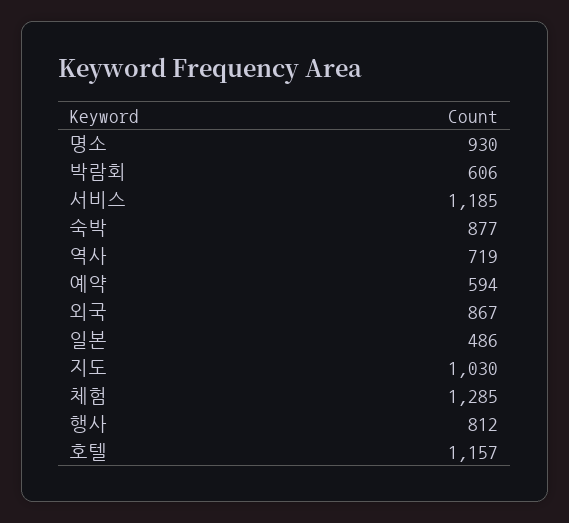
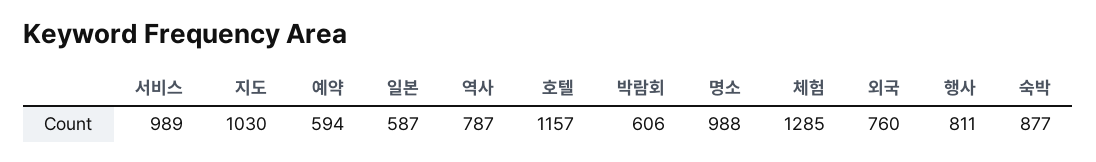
명소: 930 -> 988
서비스: 1185 -> 989
역사: 719 -> 787
외국: 867 -> 760
일본: 486 -> 587
행사: 812 -> 811

